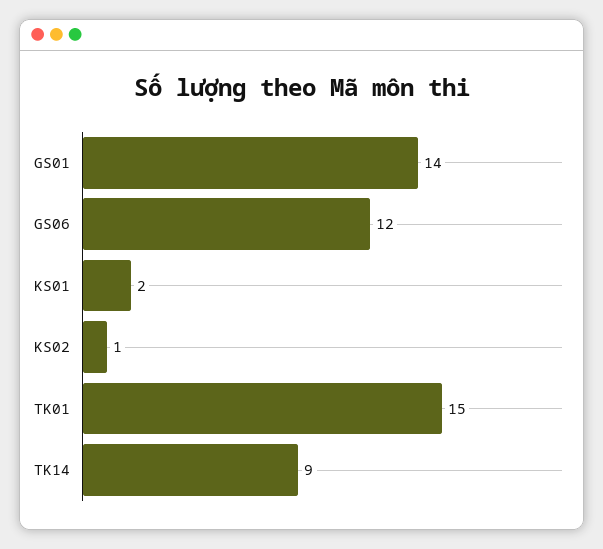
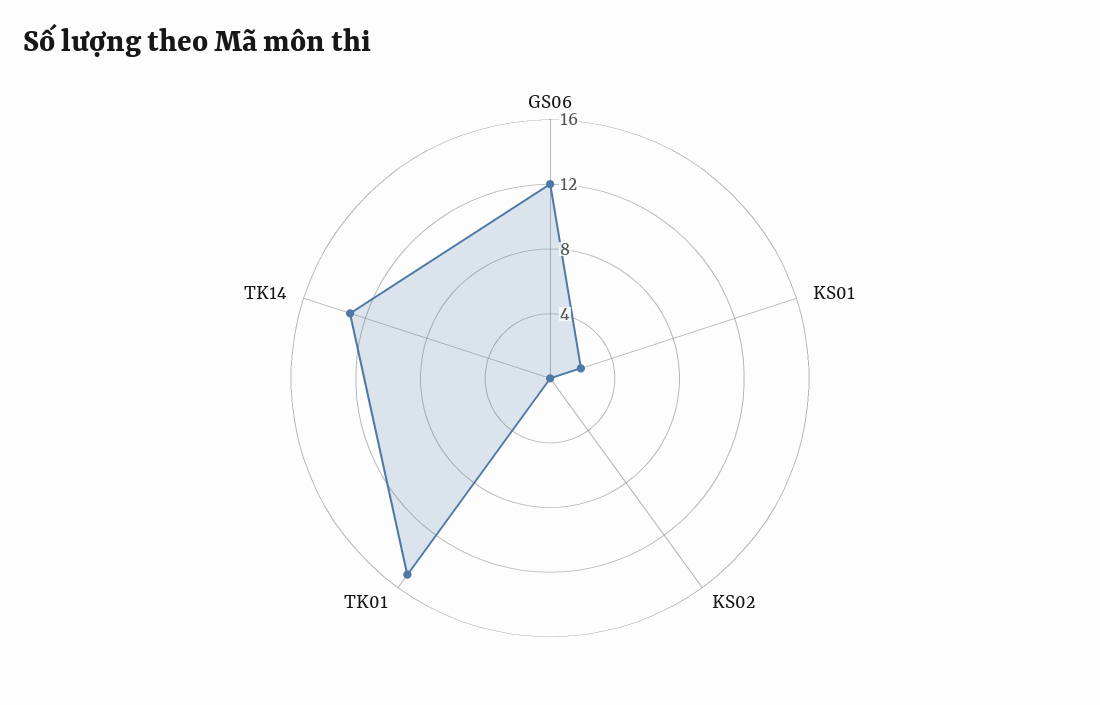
GS01: 14 -> none
KS02: 1 -> 0
TK14: 9 -> 13

